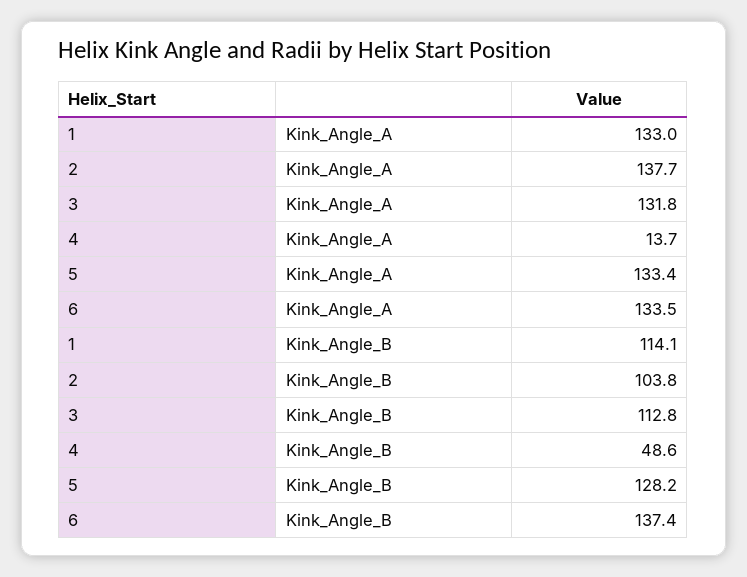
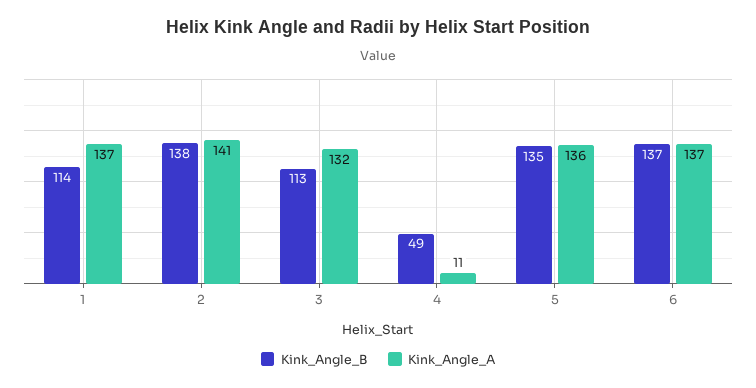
Kink_Angle_A, 1: 133 -> 137
Kink_Angle_A, 2: 137.7 -> 141
Kink_Angle_A, 4: 13.7 -> 11
Kink_Angle_A, 5: 133.4 -> 136
Kink_Angle_A, 6: 133.5 -> 137
Kink_Angle_B, 2: 103.8 -> 138
Kink_Angle_B, 5: 128.2 -> 135

